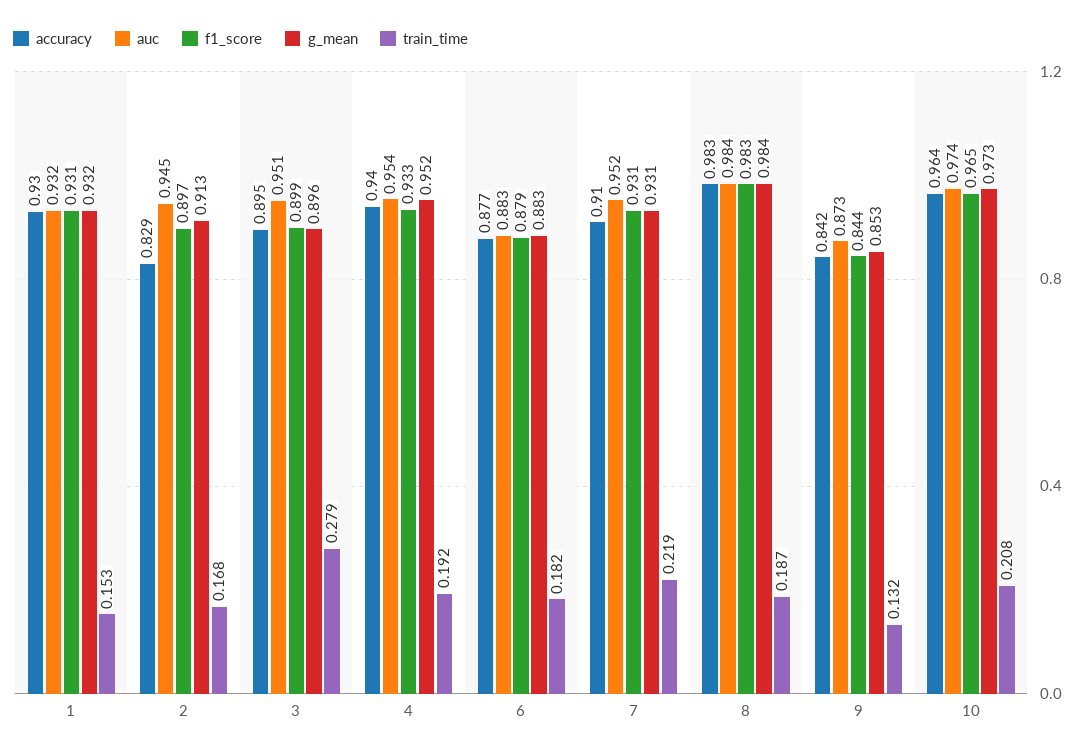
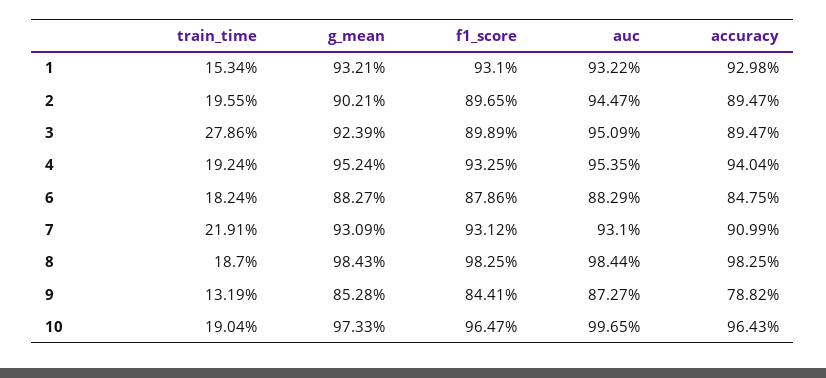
accuracy, 2: 0.829 -> 0.8947
g_mean, 2: 0.913 -> 0.9021
train_time, 2: 0.168 -> 0.1955
g_mean, 3: 0.896 -> 0.9239
accuracy, 6: 0.877 -> 0.8475
auc, 7: 0.952 -> 0.931
accuracy, 9: 0.842 -> 0.7882
auc, 10: 0.974 -> 0.9965
train_time, 10: 0.208 -> 0.1904

